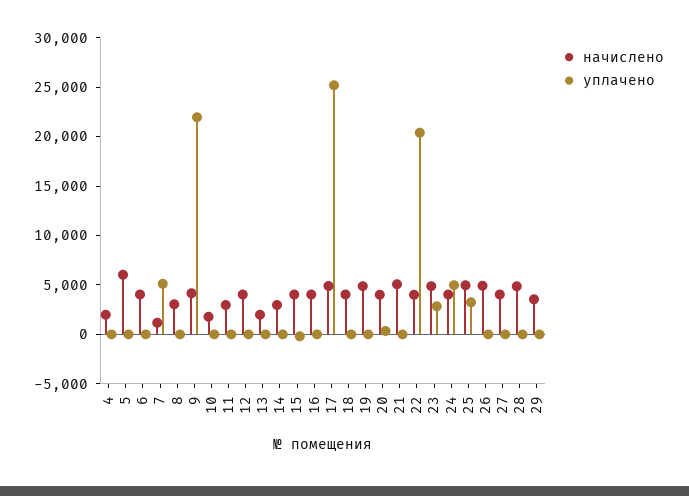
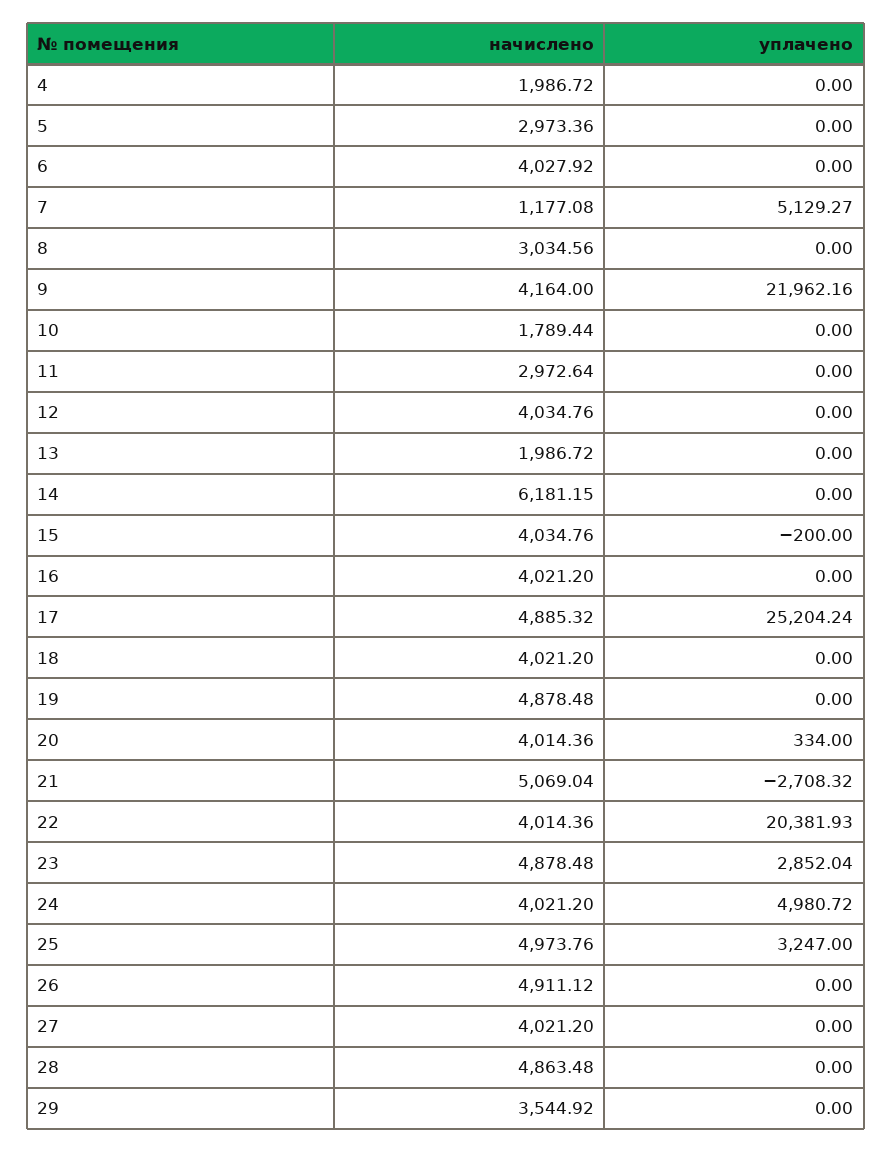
начислено, 5: 6000 -> 2973.36
начислено, 14: 3000 -> 6181.15
уплачено, 21: 0 -> -2708.32

